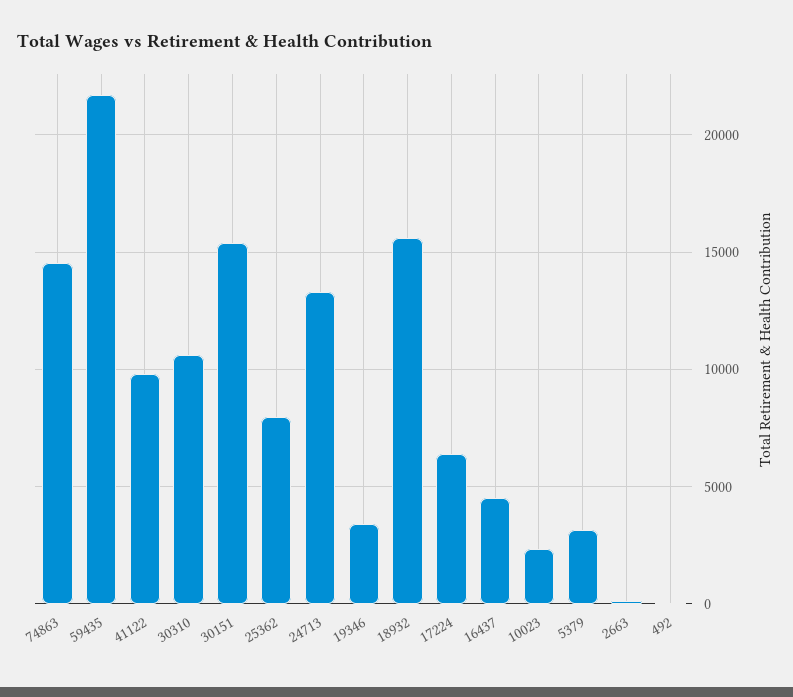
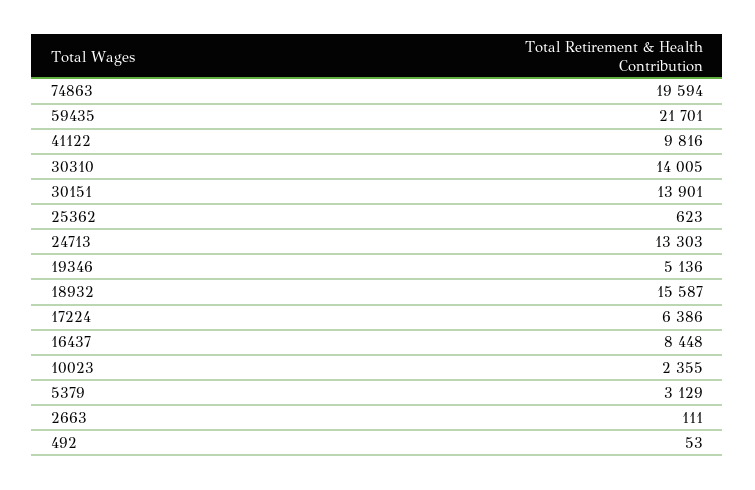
74863: 14500 -> 19594
30310: 10500 -> 14005
30151: 15500 -> 13901
25362: 8000 -> 623
19346: 3500 -> 5136
16437: 4500 -> 8448

